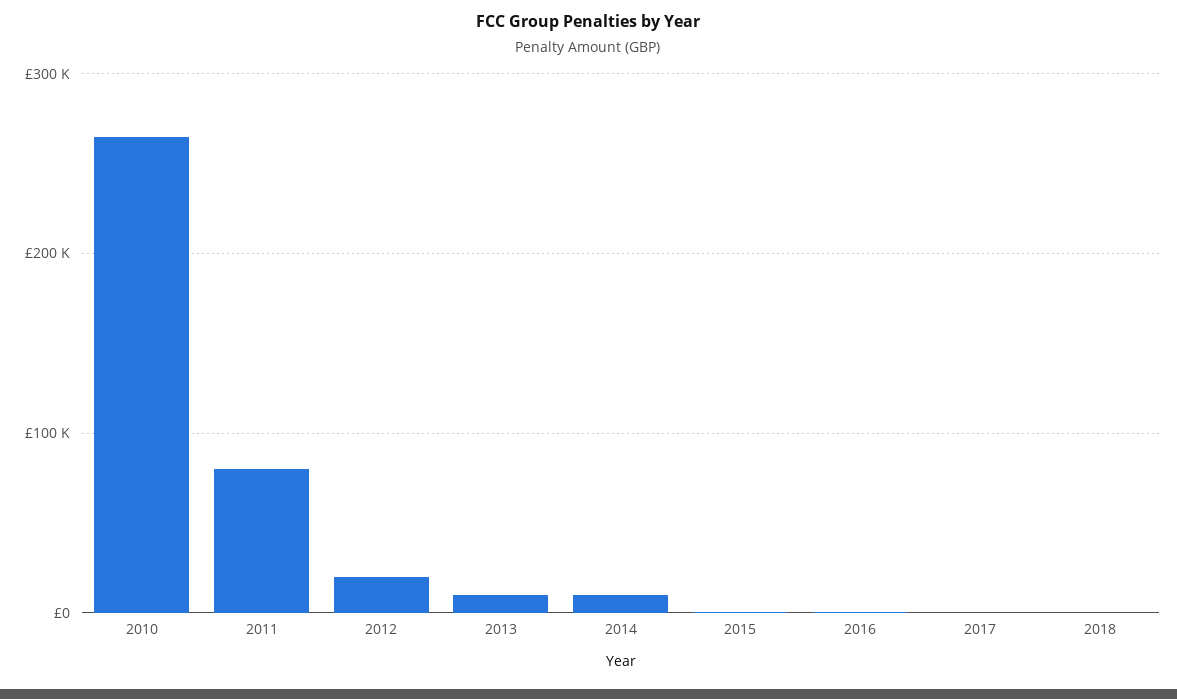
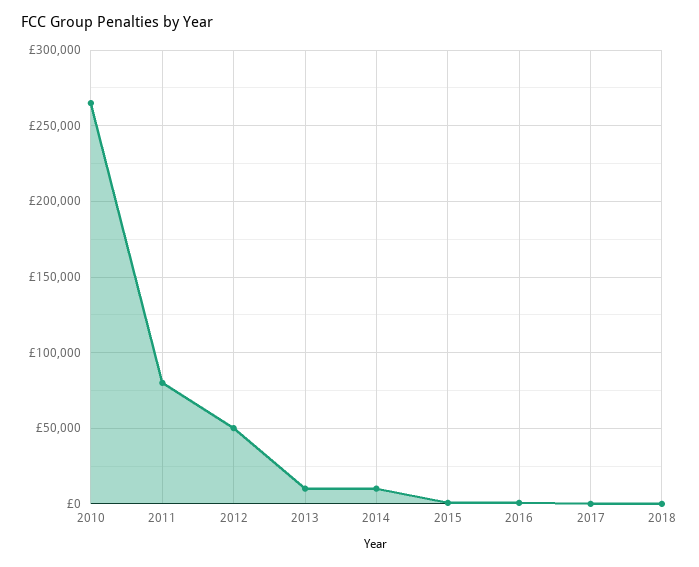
2012: 20000 -> 50000

